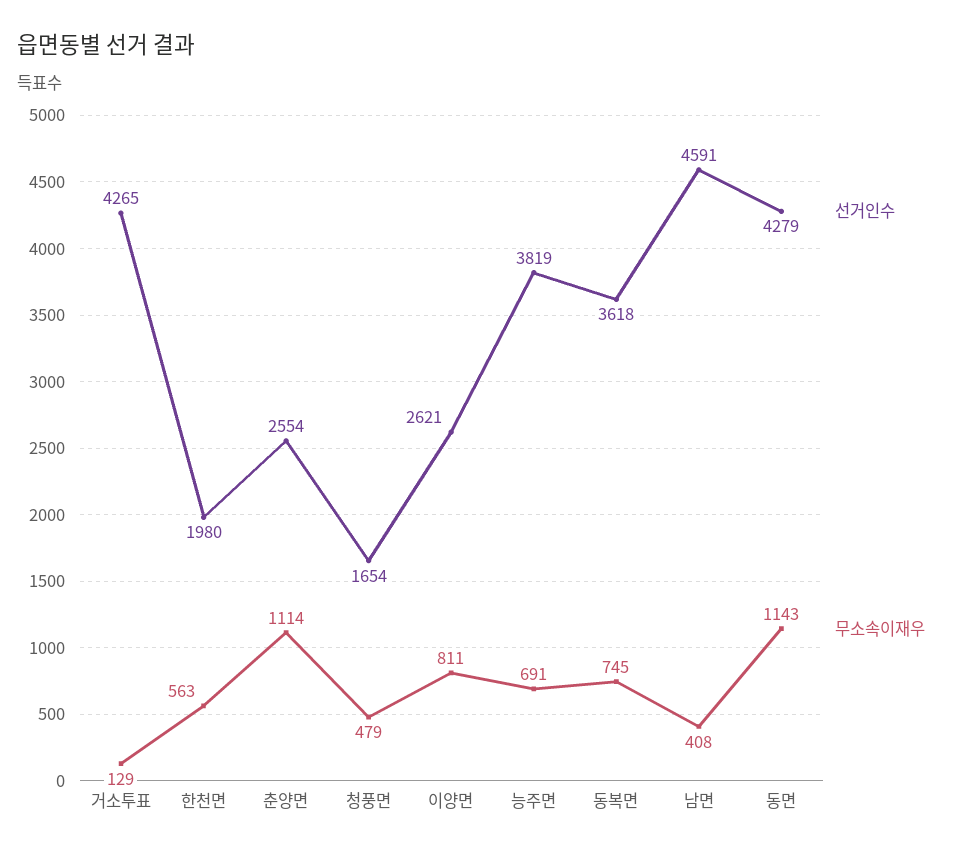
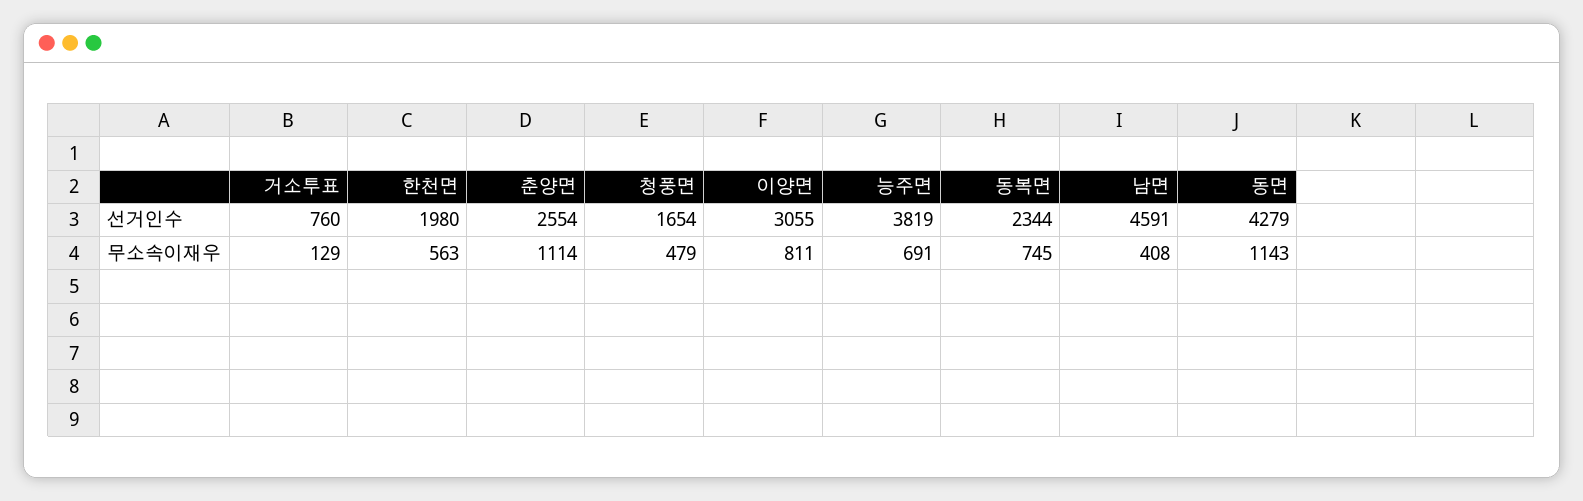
선거인수, 거소투표: 4265 -> 760
선거인수, 이양면: 2621 -> 3055
선거인수, 동복면: 3618 -> 2344

